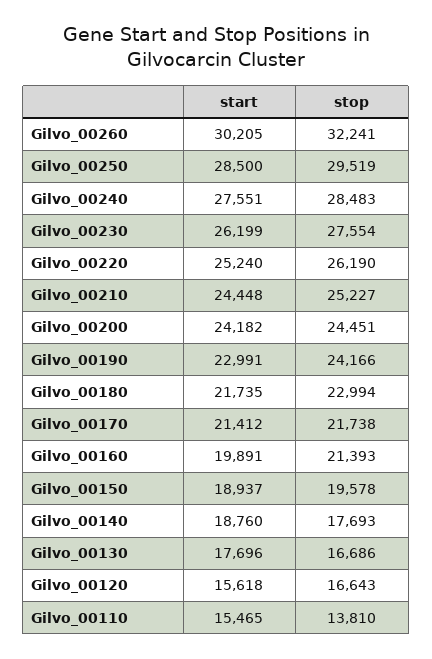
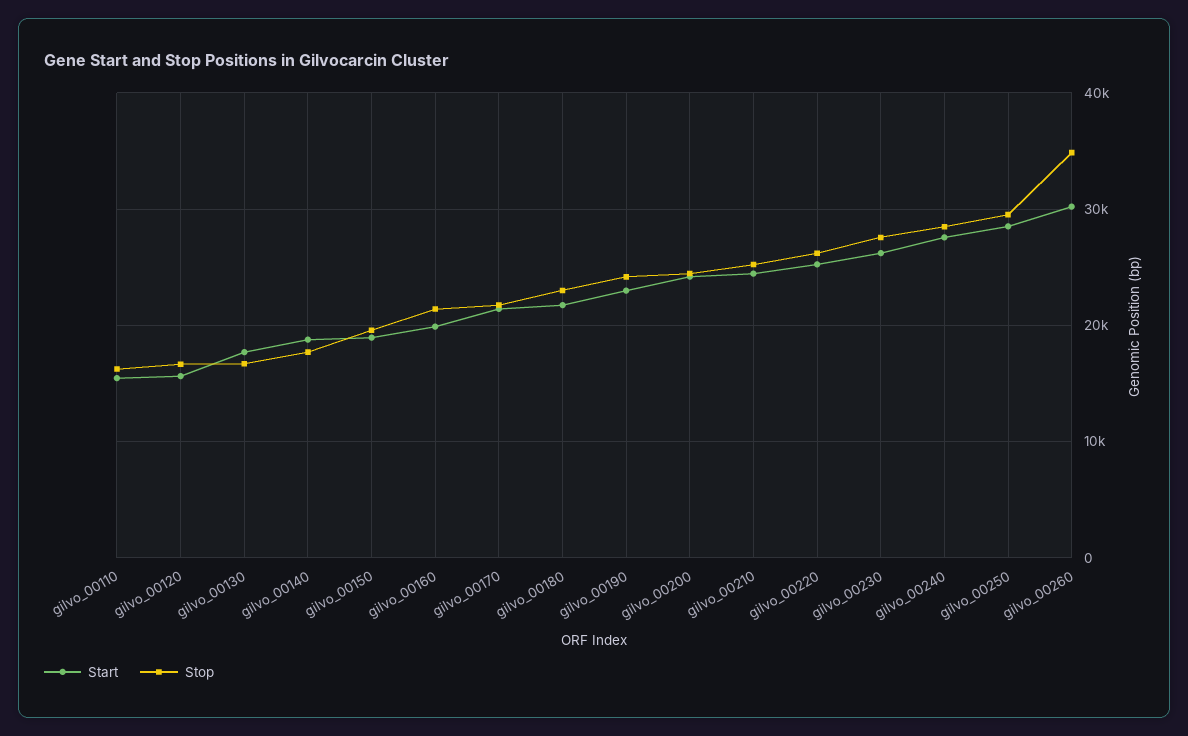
stop, Gilvo_00260: 32241 -> 35000
stop, Gilvo_00110: 13810 -> 16000

